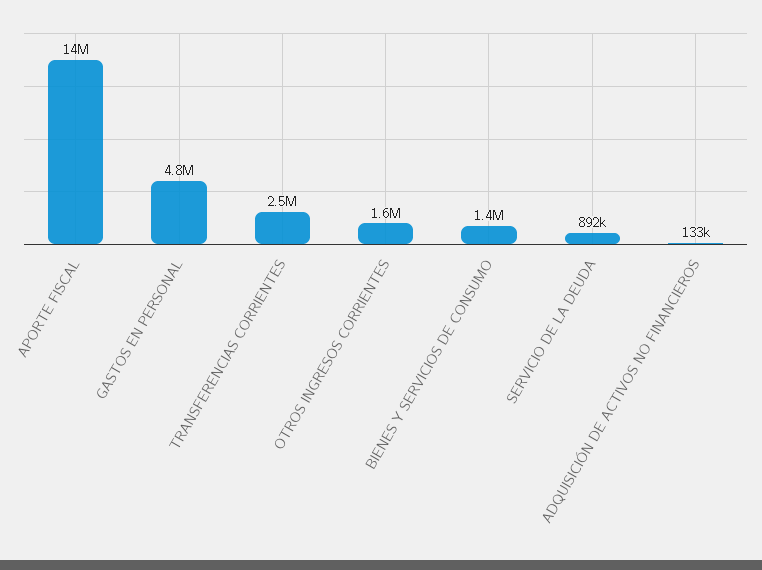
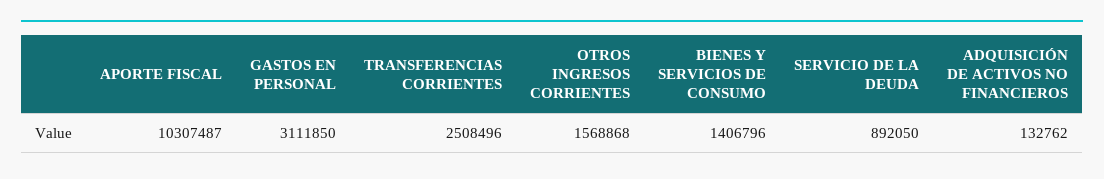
APORTE FISCAL: 14000000 -> 10307487
GASTOS EN PERSONAL: 4800000 -> 3111850

